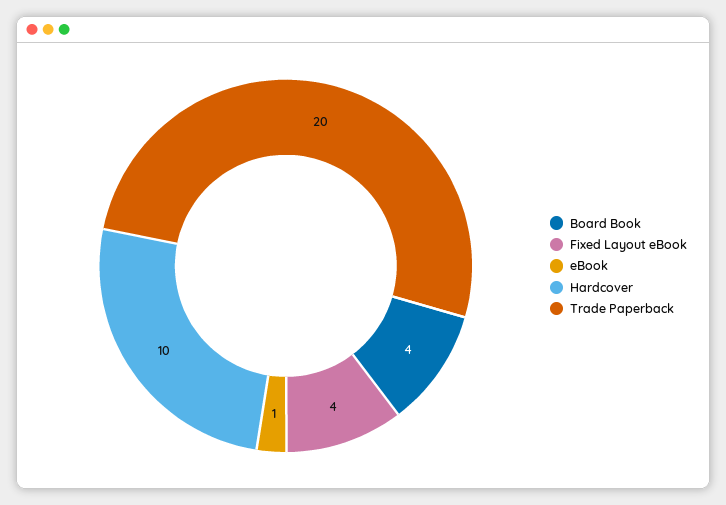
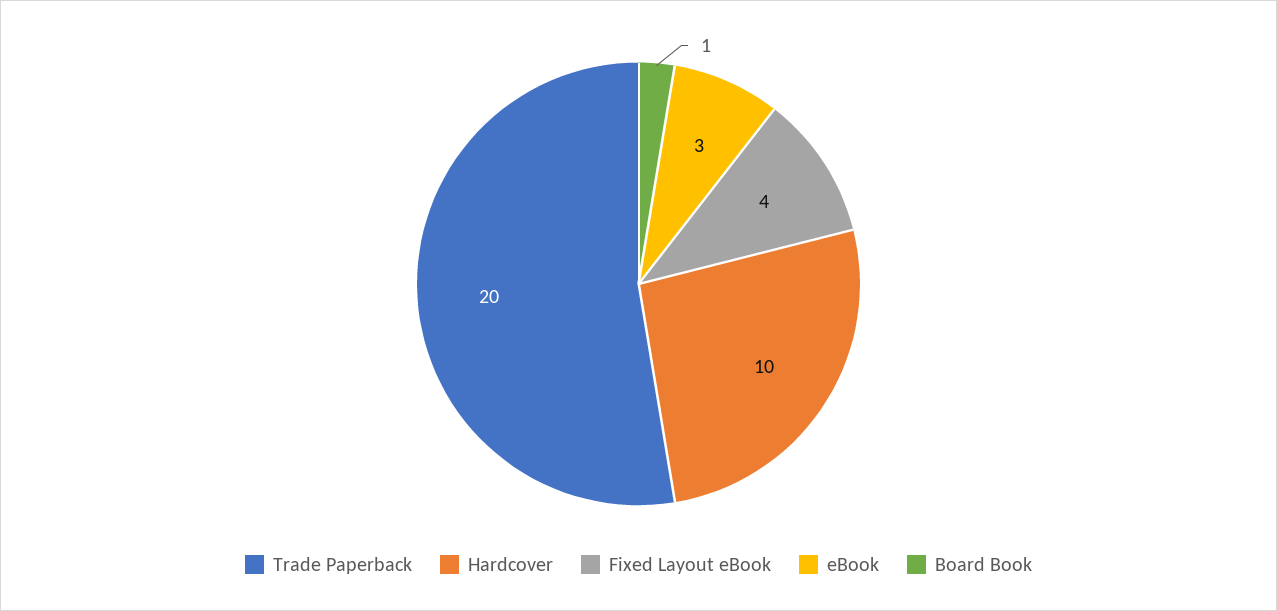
Board Book: 4 -> 1
eBook: 1 -> 3

